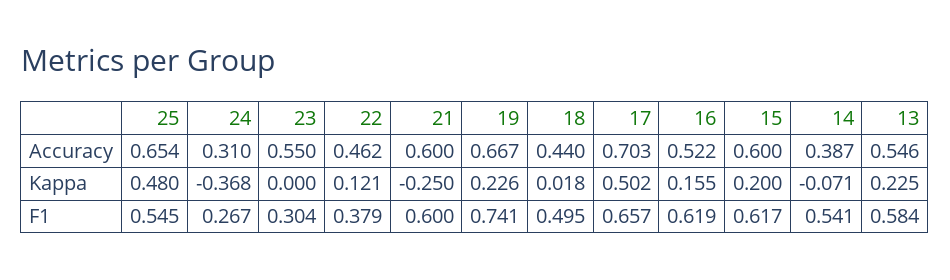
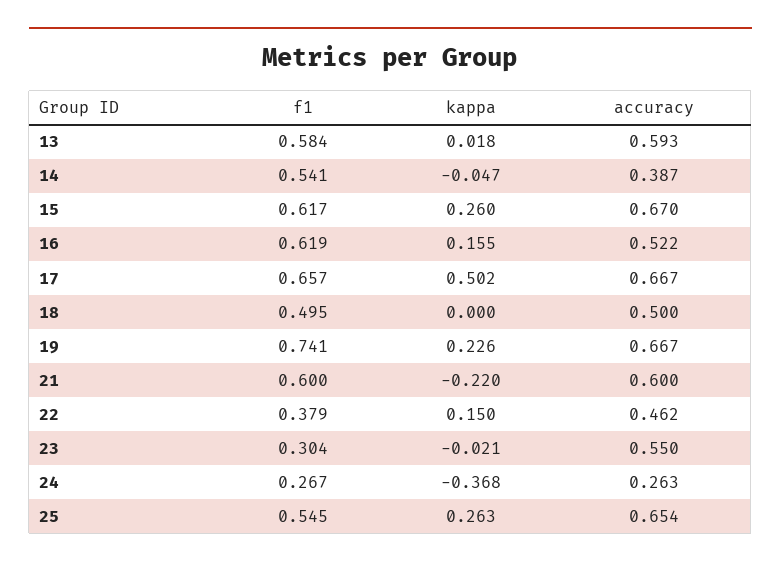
24, Accuracy: 0.31 -> 0.263
18, Accuracy: 0.44 -> 0.5
17, Accuracy: 0.703 -> 0.667
15, Accuracy: 0.6 -> 0.67
13, Accuracy: 0.546 -> 0.593
25, Kappa: 0.48 -> 0.263
23, Kappa: 0 -> -0.021
22, Kappa: 0.121 -> 0.15
21, Kappa: -0.25 -> -0.22
18, Kappa: 0.018 -> 0
15, Kappa: 0.2 -> 0.26
14, Kappa: -0.071 -> -0.047
13, Kappa: 0.225 -> 0.018

